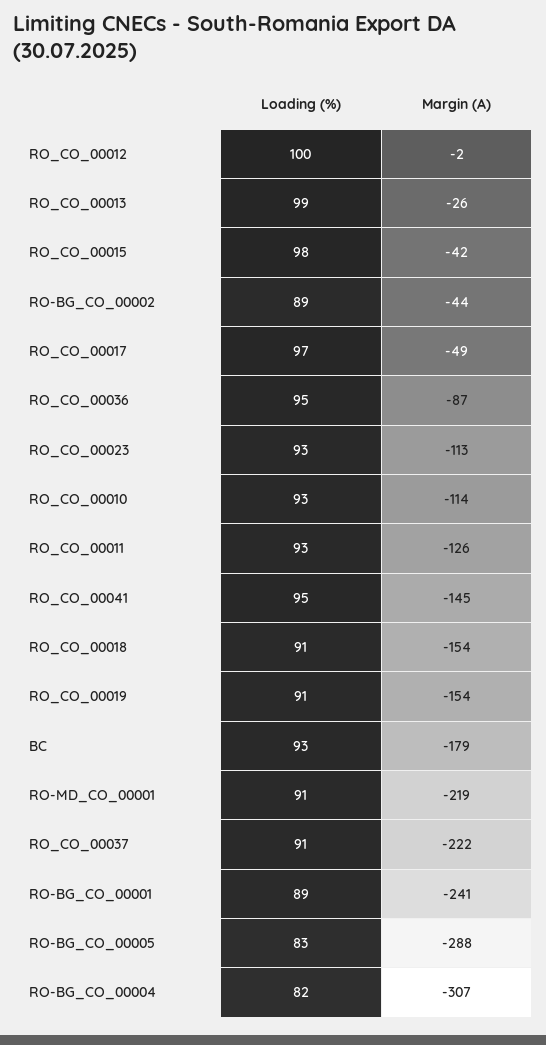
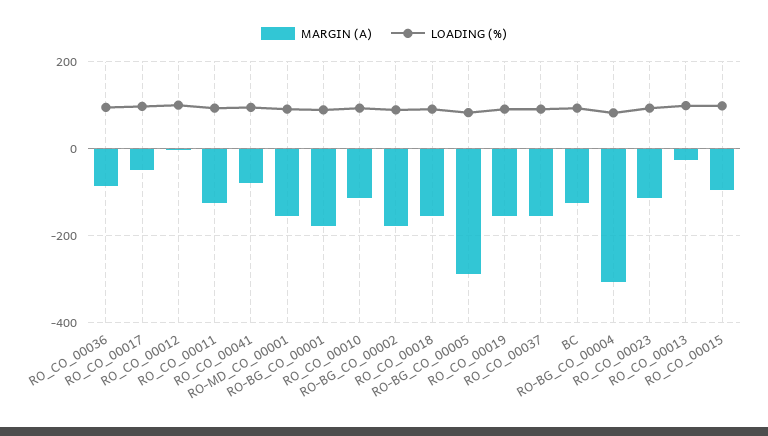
Margin (A), RO_CO_00015: -42 -> -100
Margin (A), RO-BG_CO_00002: -44 -> -180
Margin (A), RO_CO_00041: -145 -> -80
Margin (A), BC: -179 -> -120
Margin (A), RO-MD_CO_00001: -219 -> -160
Margin (A), RO_CO_00037: -222 -> -160
Margin (A), RO-BG_CO_00001: -241 -> -180

